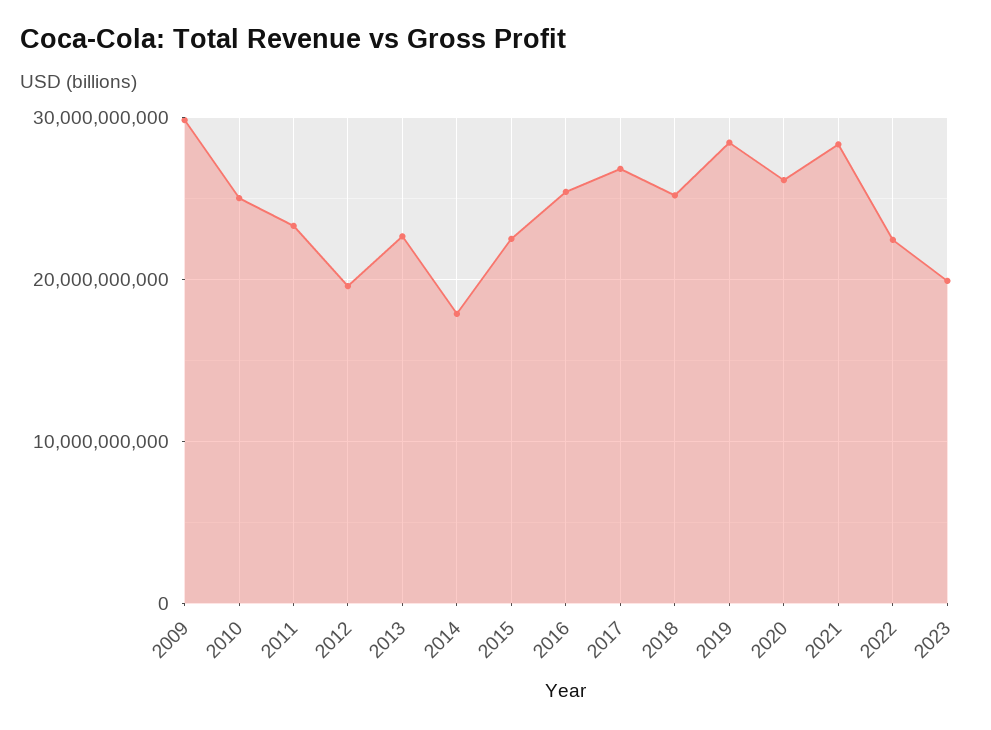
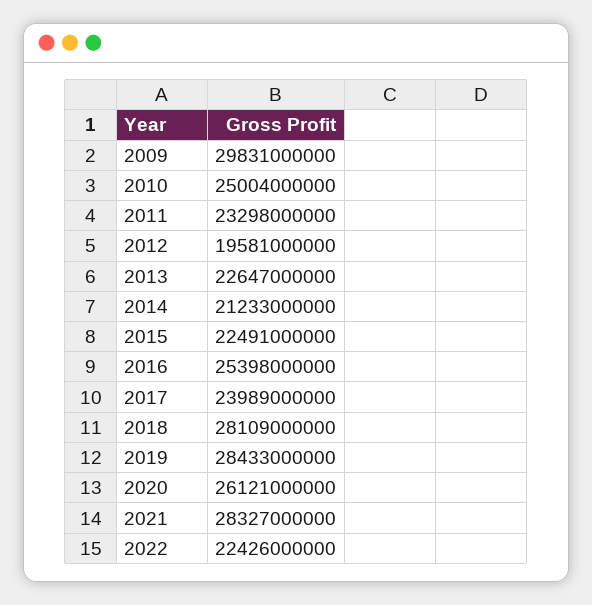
2014: 18000000000 -> 21233000000
2017: 27000000000 -> 23989000000
2018: 25000000000 -> 28109000000
2023: 20000000000 -> none

